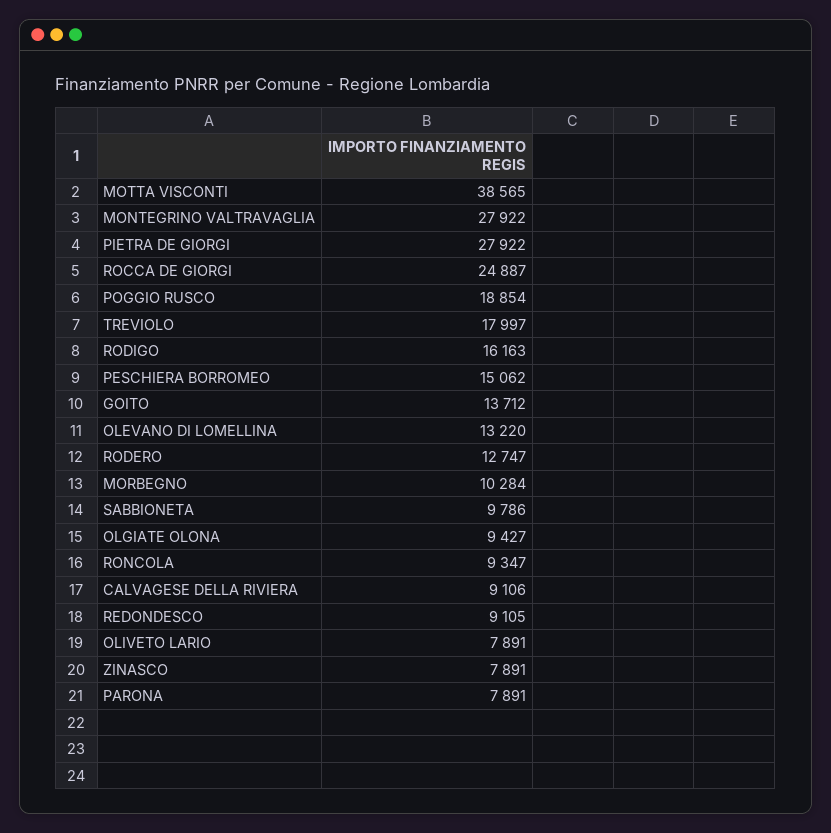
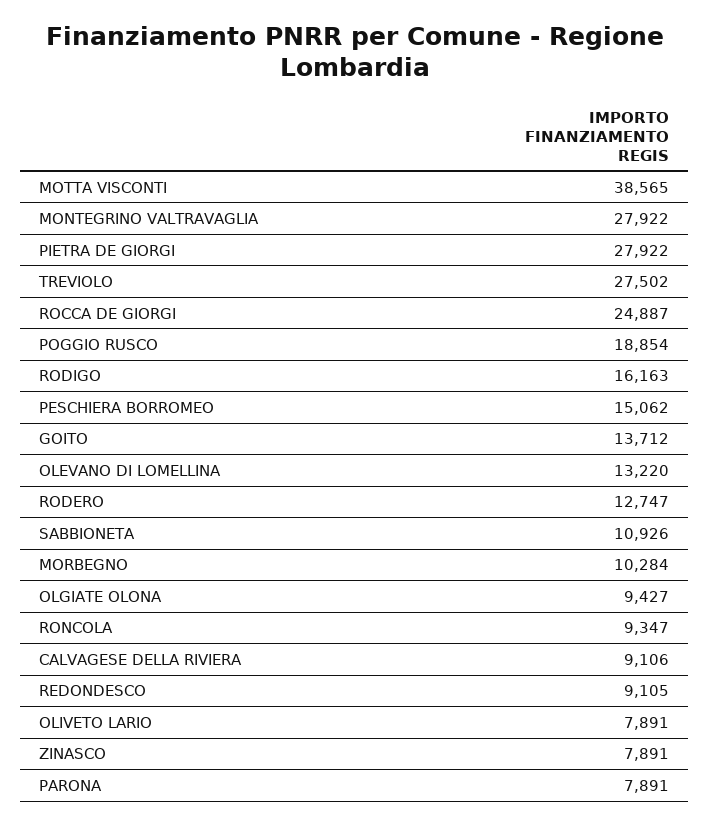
TREVIOLO: 17997 -> 27502
SABBIONETA: 9786 -> 10926

